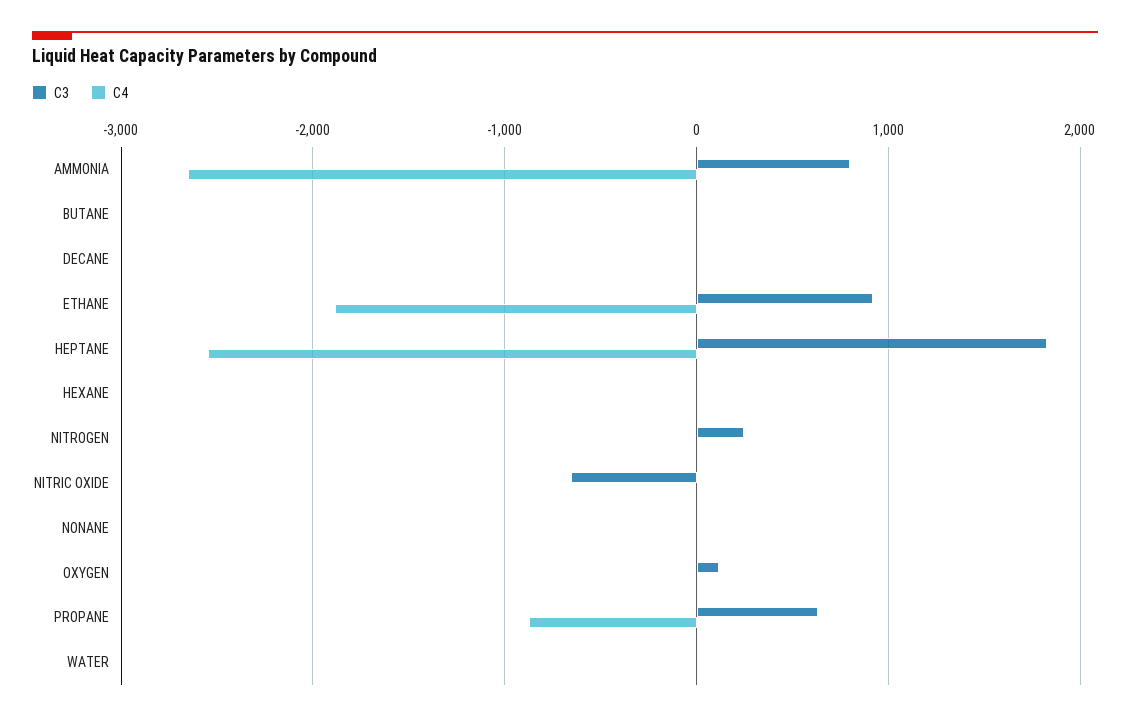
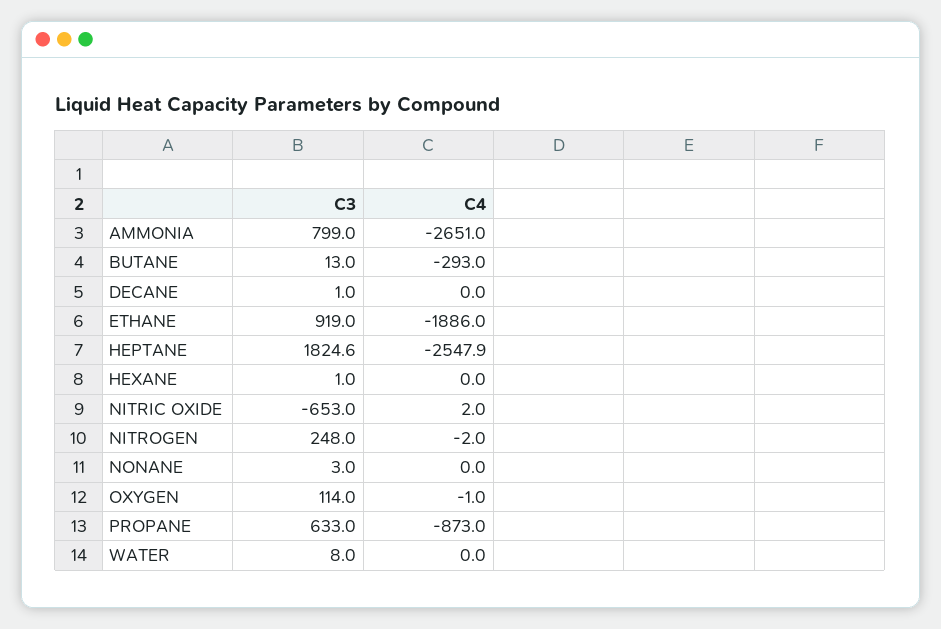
C4, BUTANE: 0 -> -293

